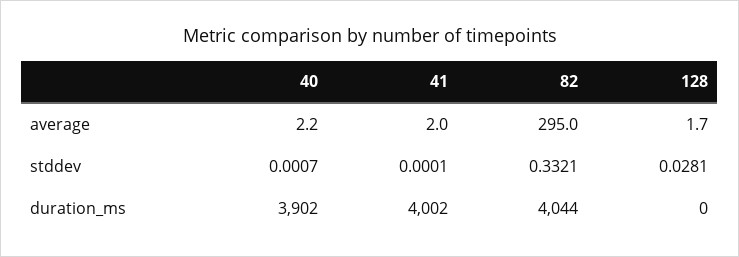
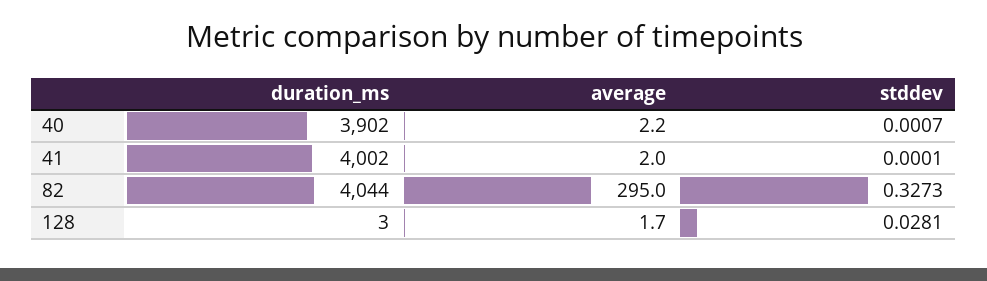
82, stddev: 0.3321 -> 0.3273
128, duration_ms: 0 -> 3

